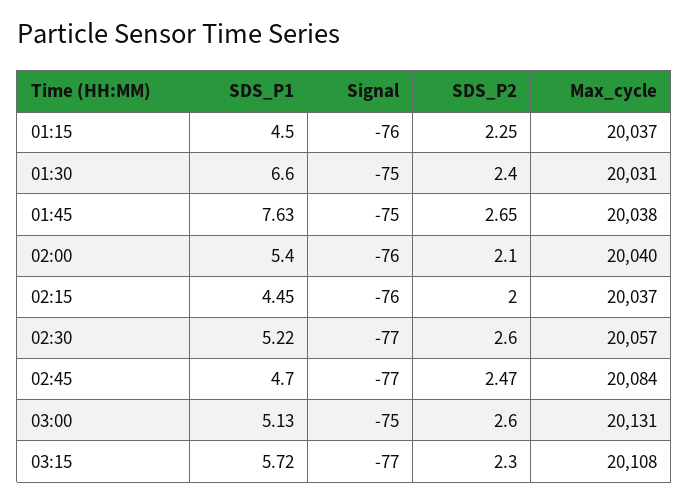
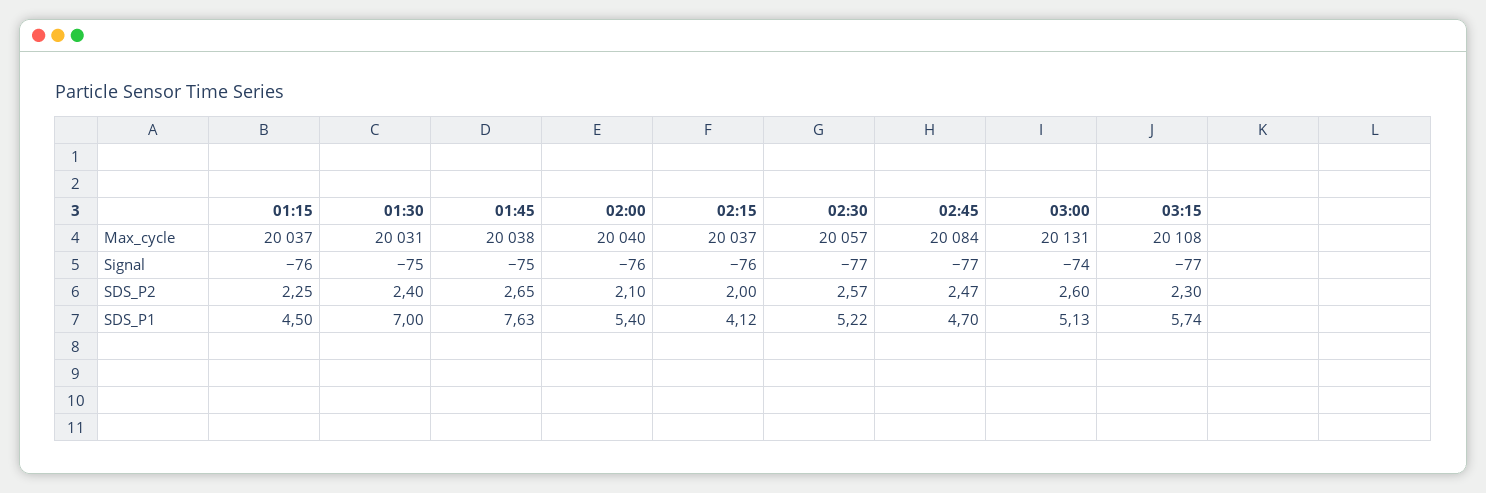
SDS_P1, 01:30: 6.6 -> 7
SDS_P1, 02:15: 4.45 -> 4.12
SDS_P2, 02:30: 2.6 -> 2.57
Signal, 03:00: -75 -> -74
SDS_P1, 03:15: 5.72 -> 5.74

